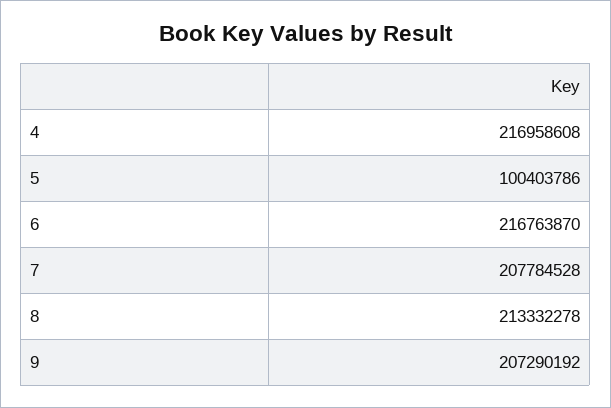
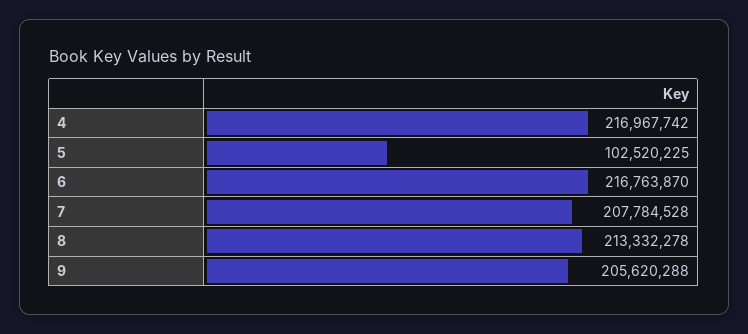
4: 216958608 -> 216967742
5: 100403786 -> 102520225
9: 207290192 -> 205620288

